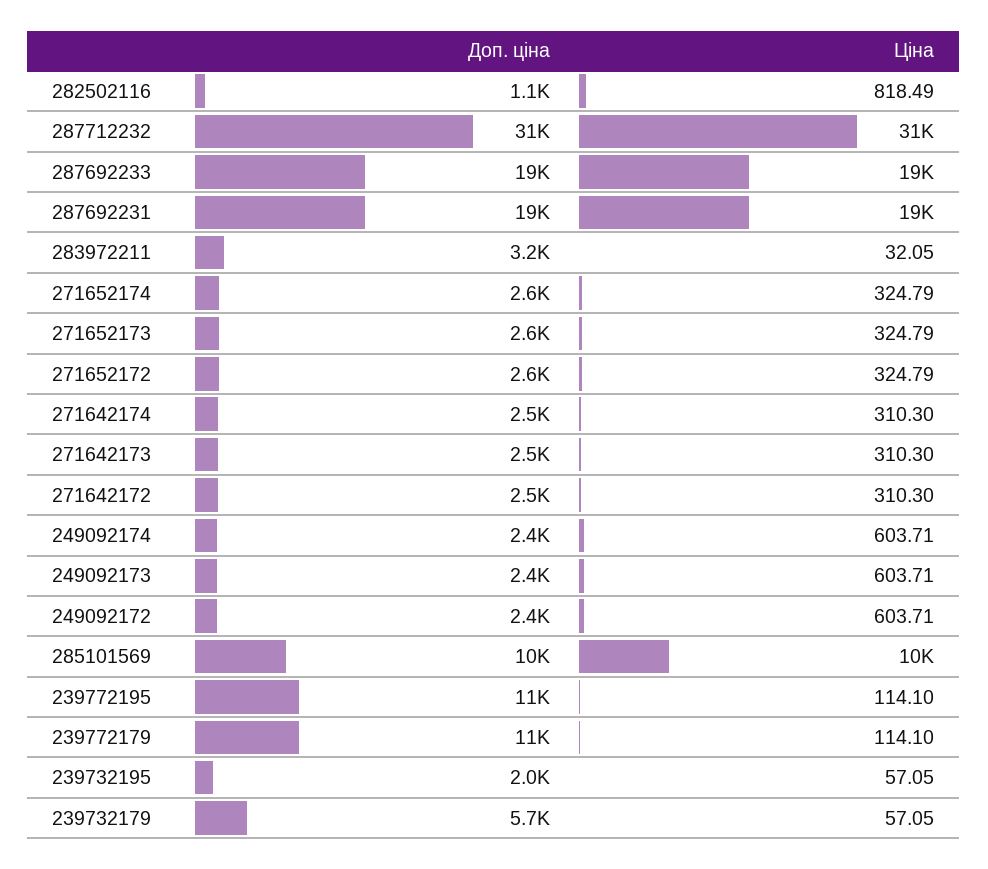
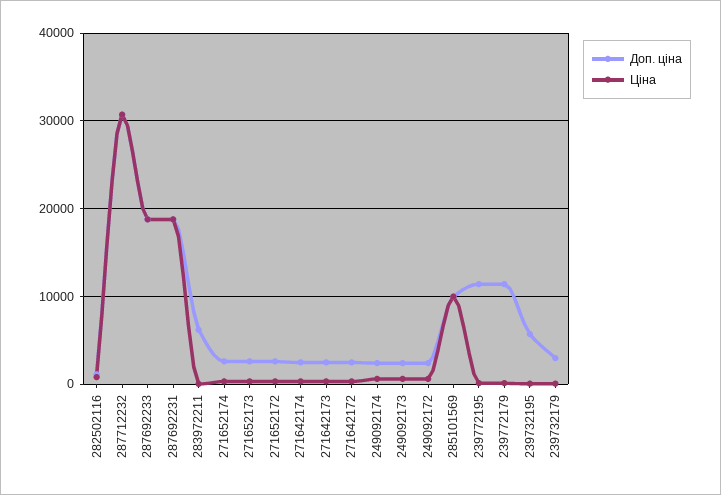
Доп. ціна, 283972211: 3200 -> 6000
Доп. ціна, 239732195: 2000 -> 6000
Доп. ціна, 239732179: 5700 -> 3000

